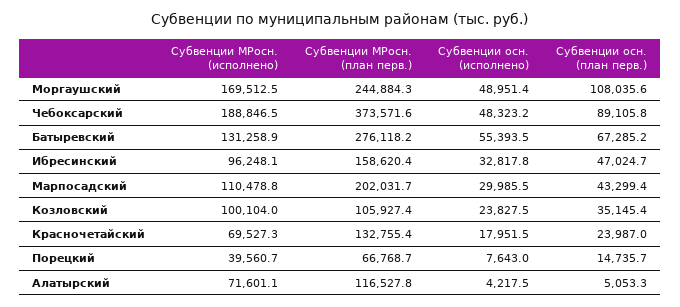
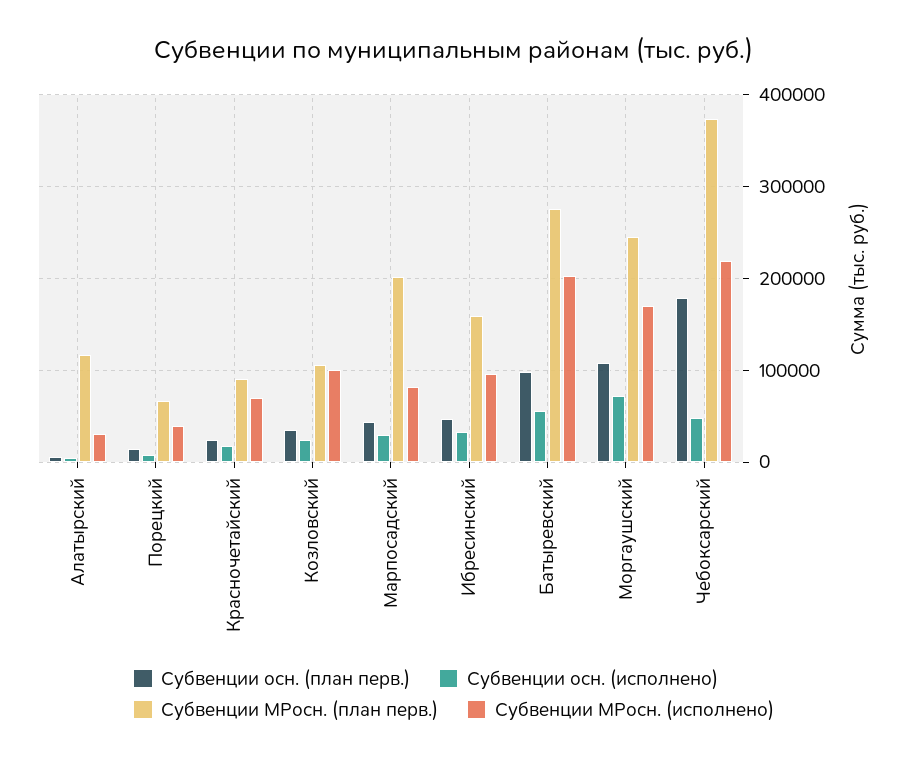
Субвенции осн. (исполнено), Моргаушский: 48951.4 -> 70000
Субвенции МРосн. (исполнено), Чебоксарский: 188846.5 -> 220000
Субвенции осн. (план перв.), Чебоксарский: 89105.8 -> 180000
Субвенции МРосн. (исполнено), Батыревский: 131258.9 -> 200000
Субвенции осн. (план перв.), Батыревский: 67285.2 -> 100000
Субвенции МРосн. (исполнено), Марпосадский: 110478.8 -> 80000
Субвенции МРосн. (план перв.), Красночетайский: 132755.4 -> 90000
Субвенции МРосн. (исполнено), Алатырский: 71601.1 -> 30000

